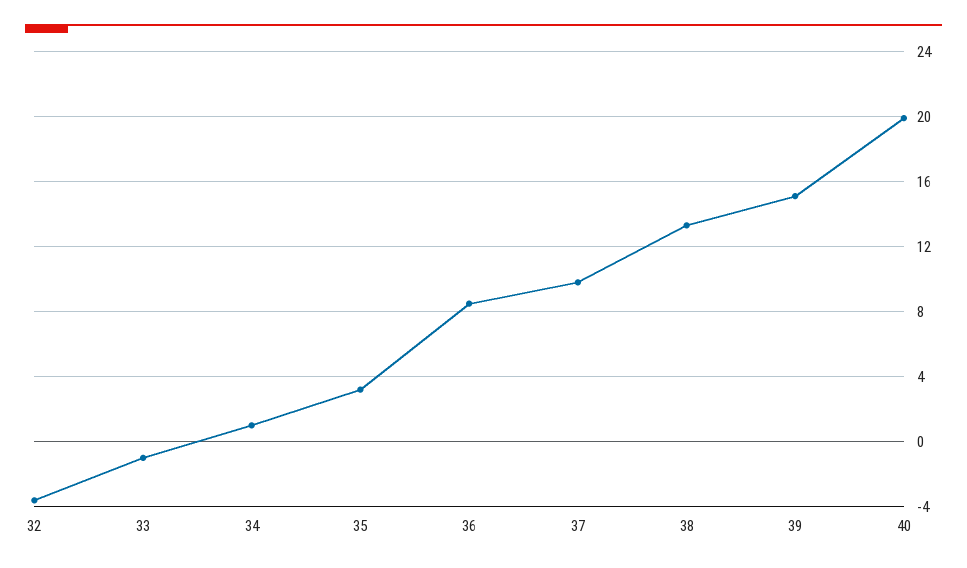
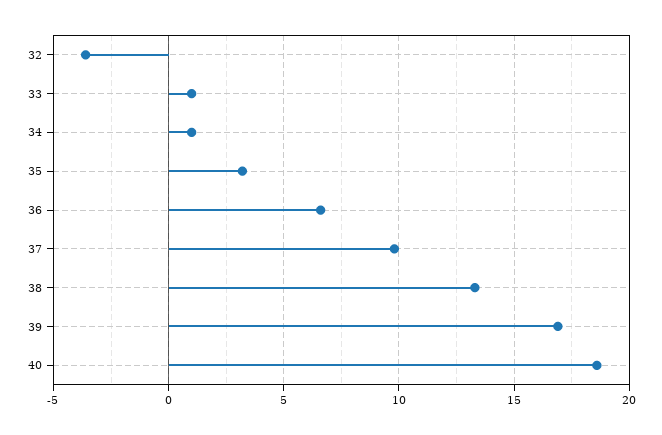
33: -1 -> 1
36: 8.5 -> 6.5
39: 15 -> 17
40: 20 -> 18.5

